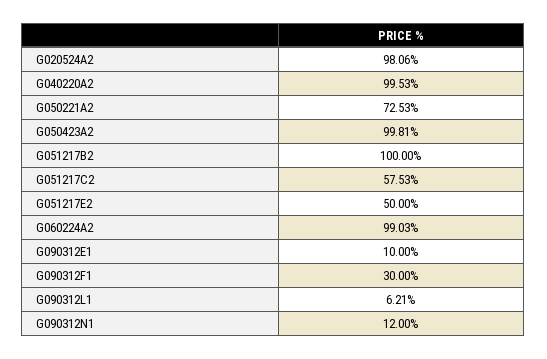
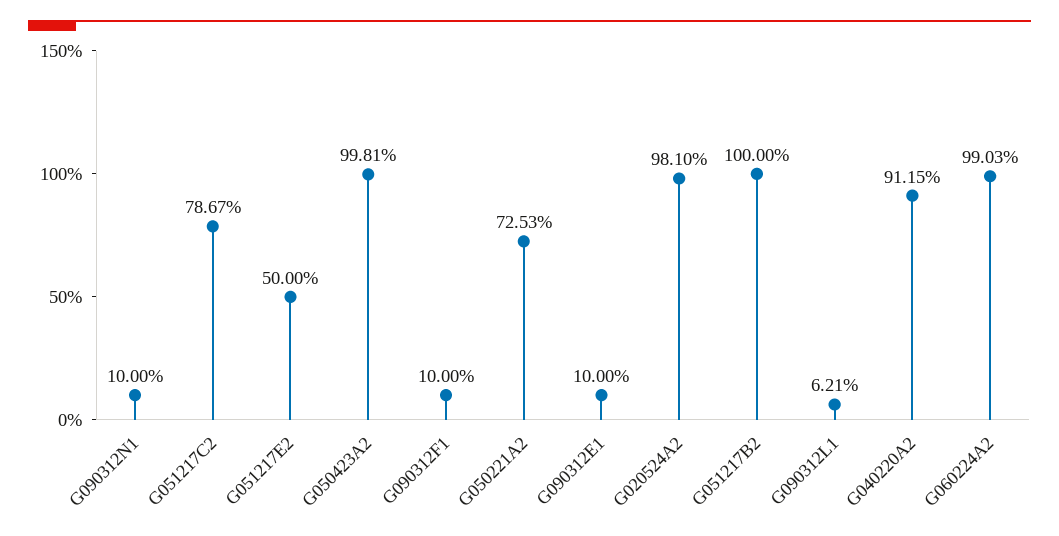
G020524A2: 98.06 -> 98.1
G040220A2: 99.53 -> 91.15
G051217C2: 57.53 -> 78.67
G090312F1: 30 -> 10
G090312N1: 12 -> 10

